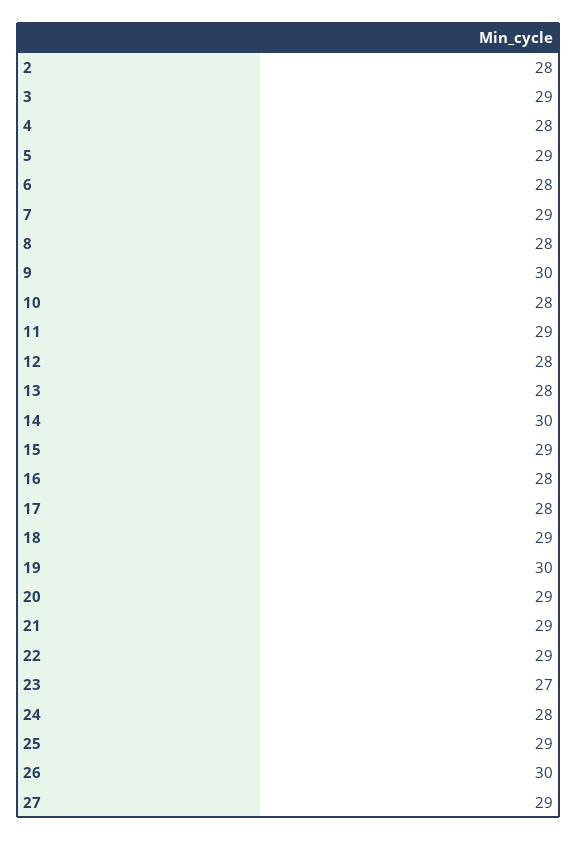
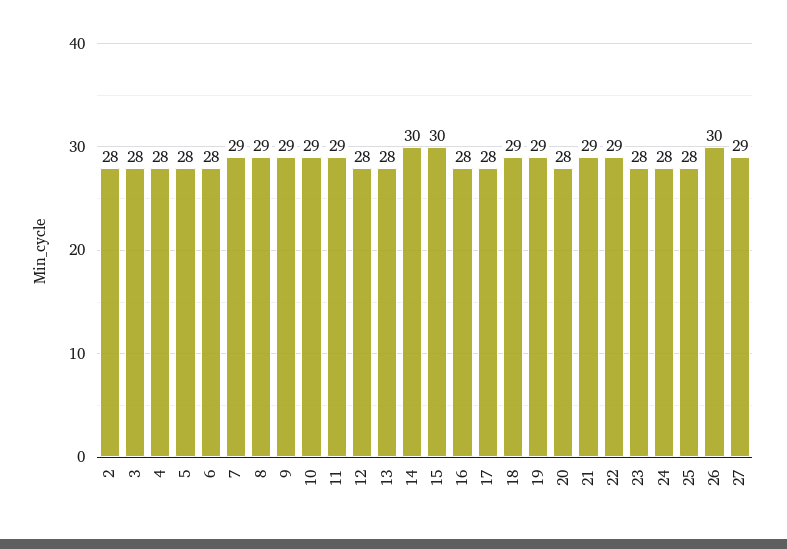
3: 29 -> 28
5: 29 -> 28
8: 28 -> 29
9: 30 -> 29
10: 28 -> 29
15: 29 -> 30
19: 30 -> 29
20: 29 -> 28
23: 27 -> 28
25: 29 -> 28

